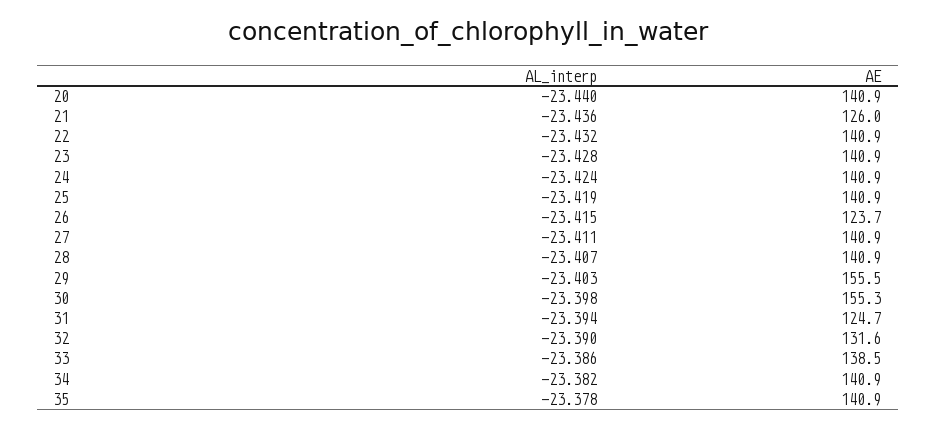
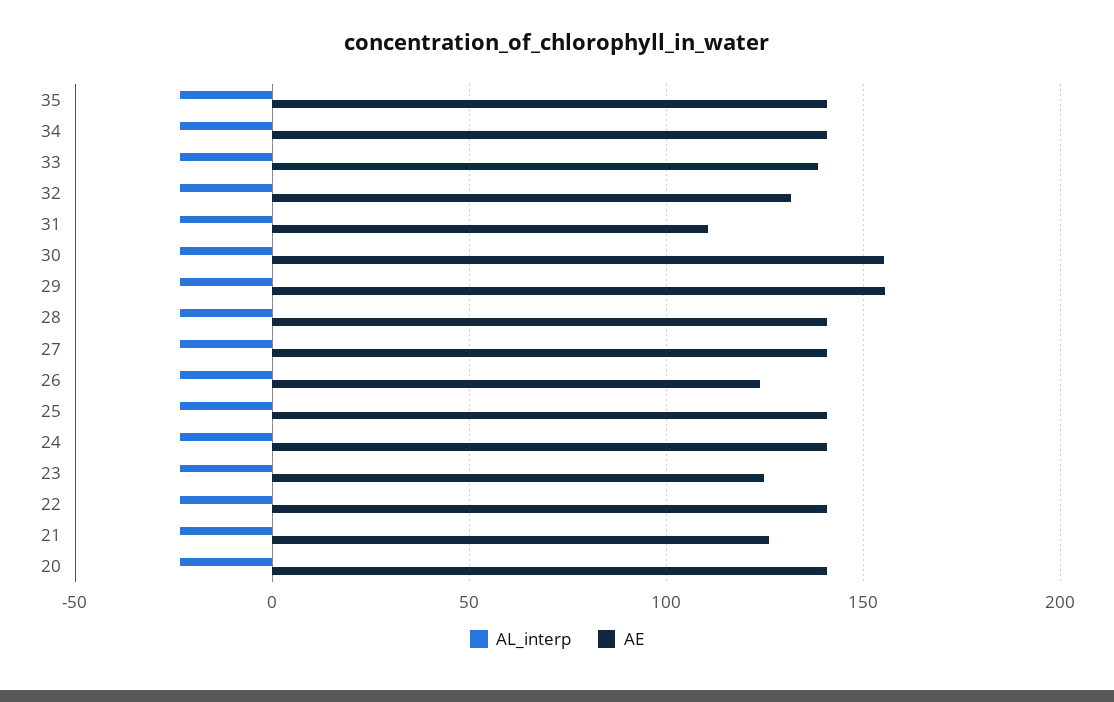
AE, 23: 140.9 -> 125
AE, 31: 124.7 -> 110

